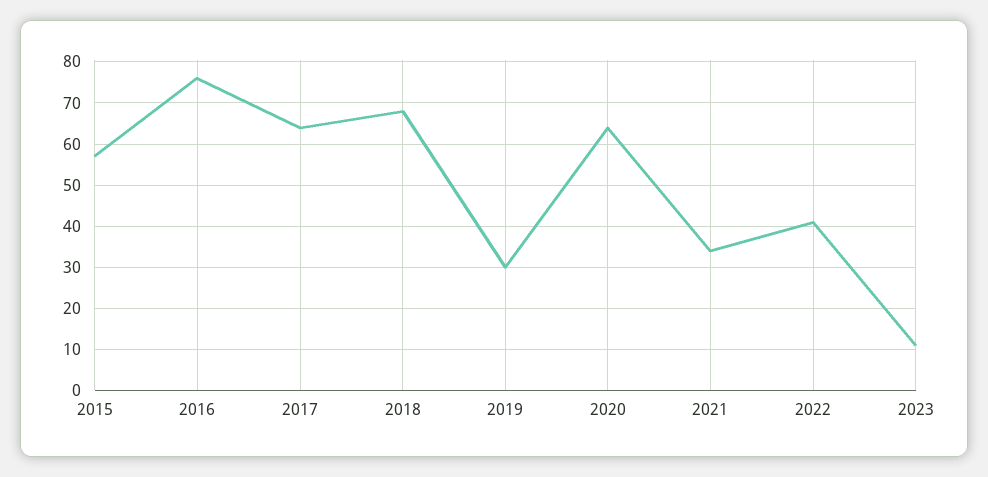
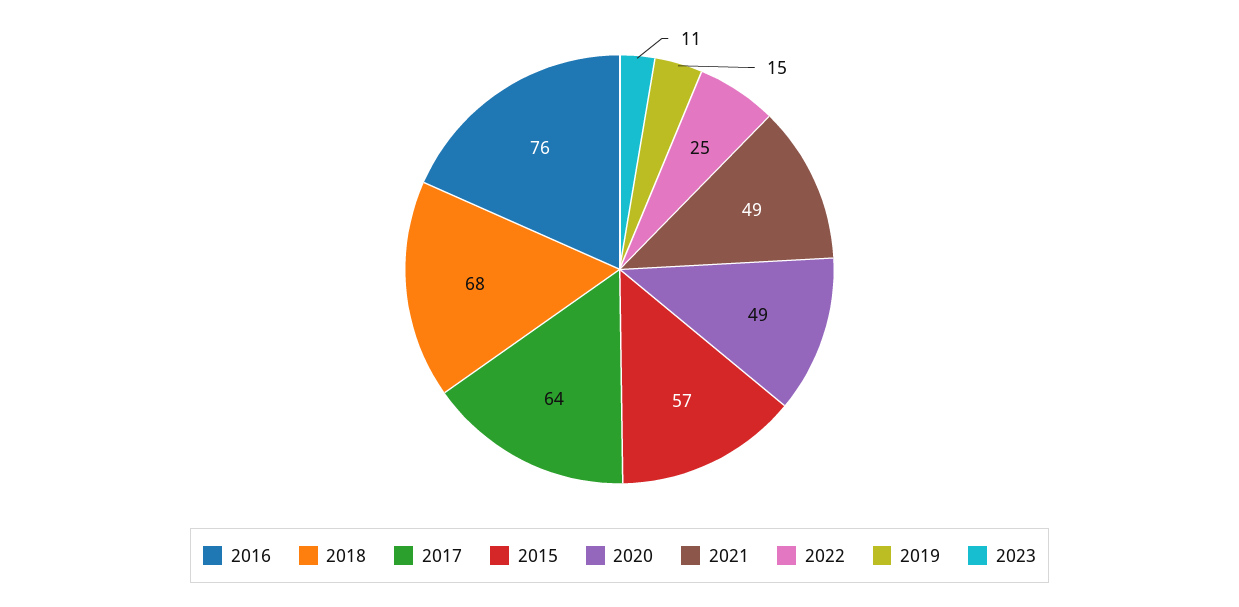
2019: 30 -> 15
2020: 65 -> 49
2021: 35 -> 49
2022: 40 -> 25

